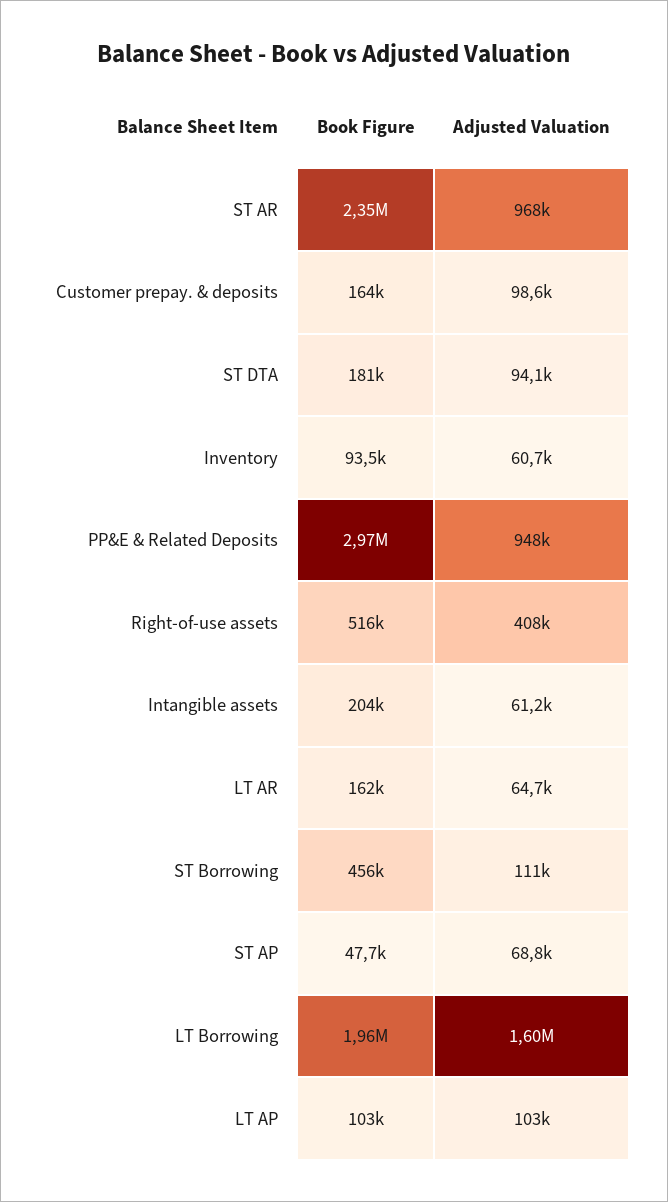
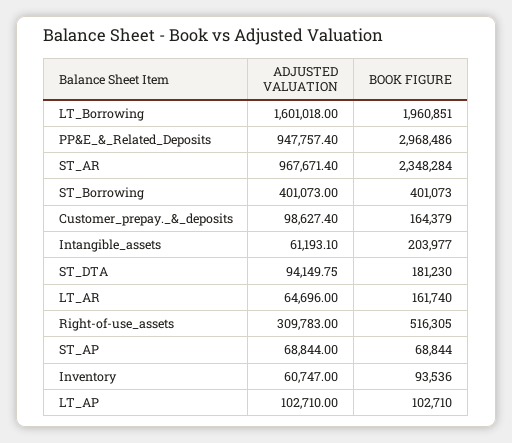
Adjusted Valuation, Right-of-use assets: 408000 -> 309783
Book Figure, ST Borrowing: 456000 -> 401073
Adjusted Valuation, ST Borrowing: 111000 -> 401073
Book Figure, ST AP: 47700 -> 68844

